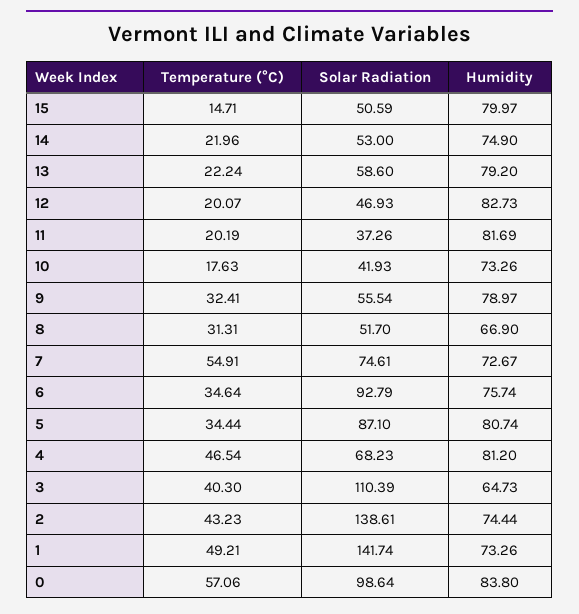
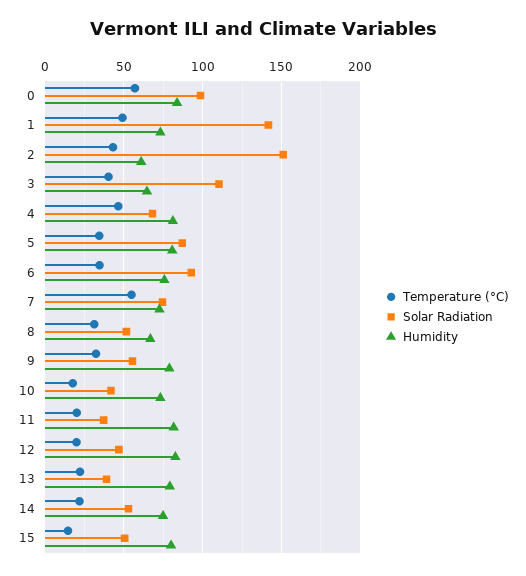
Solar Radiation, 13: 58.6 -> 40
Solar Radiation, 2: 138.61 -> 150
Humidity, 2: 74.44 -> 60

